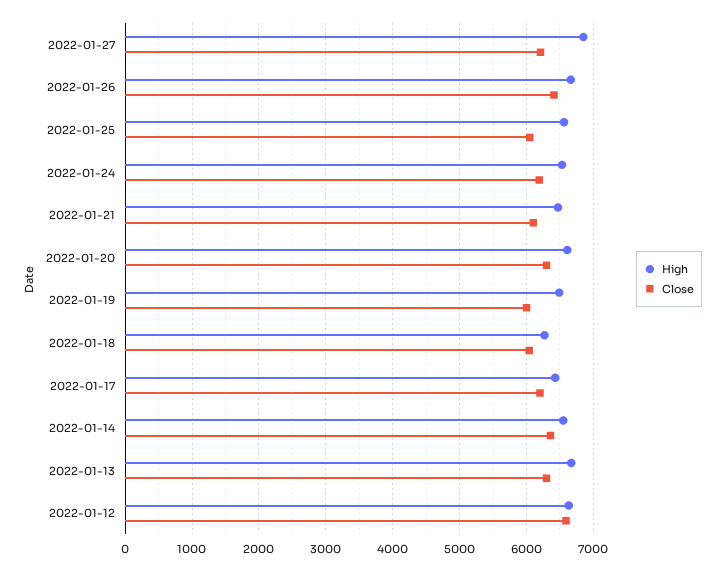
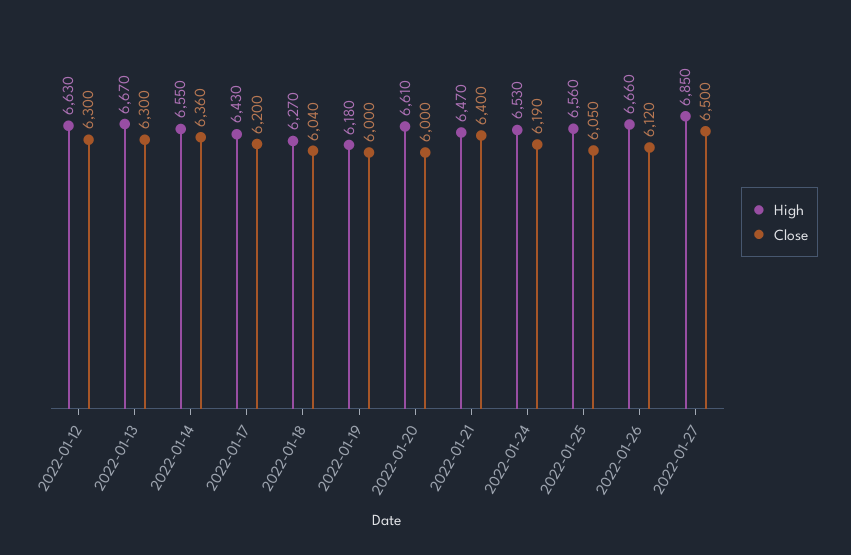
Close, 2022-01-27: 6200 -> 6500
Close, 2022-01-26: 6400 -> 6120
Close, 2022-01-21: 6100 -> 6400
Close, 2022-01-20: 6300 -> 6000
High, 2022-01-19: 6500 -> 6180
Close, 2022-01-12: 6600 -> 6300

